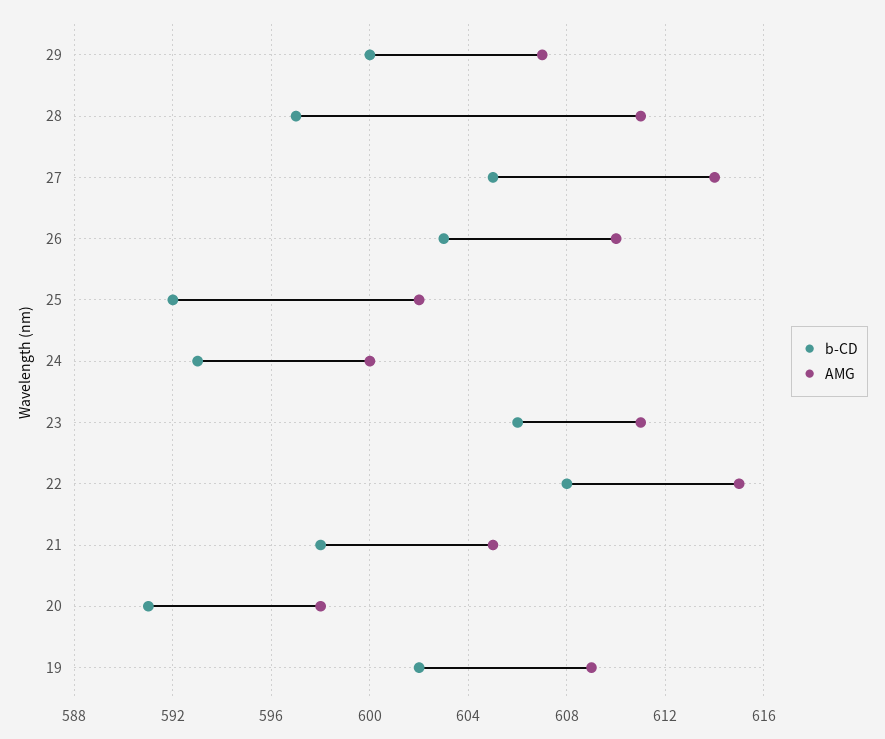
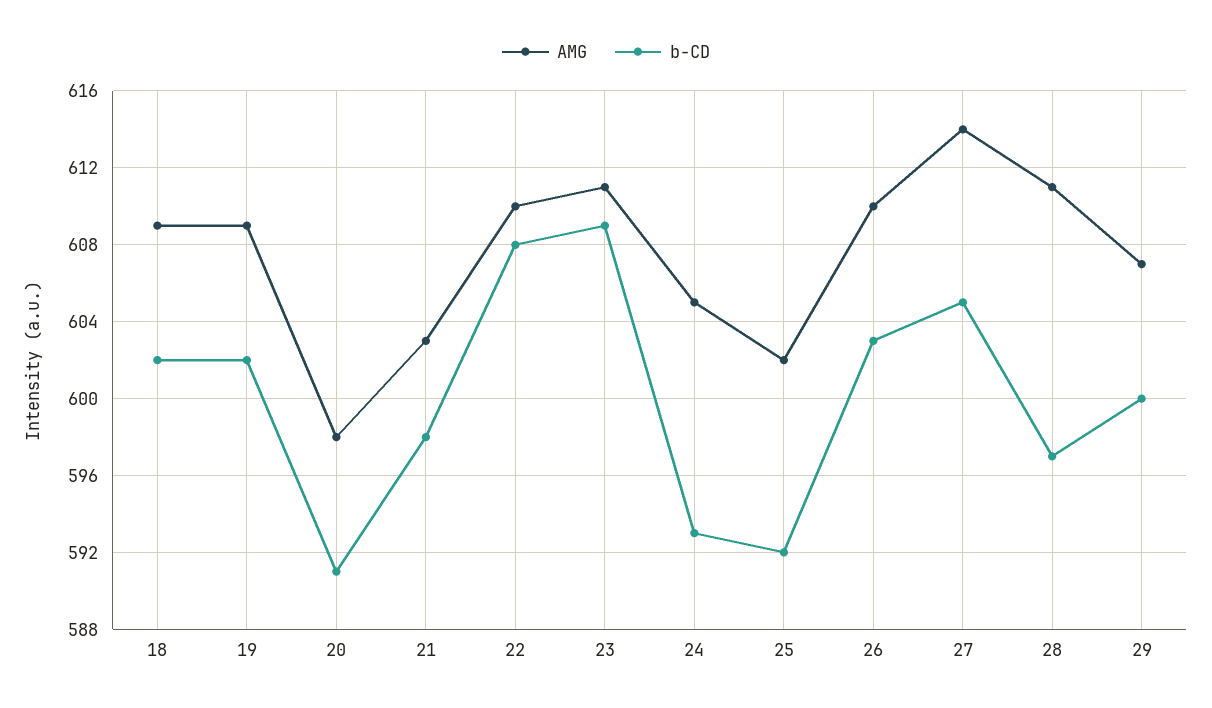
AMG, 24: 600 -> 605
b-CD, 23: 606 -> 609
AMG, 22: 615 -> 610
AMG, 21: 605 -> 603
AMG, 18: none -> 609
b-CD, 18: none -> 602

